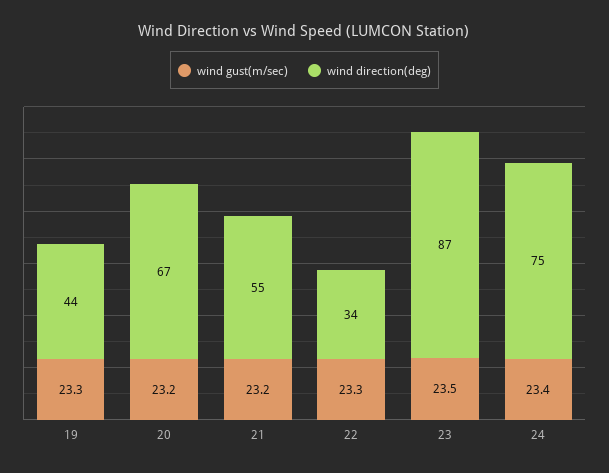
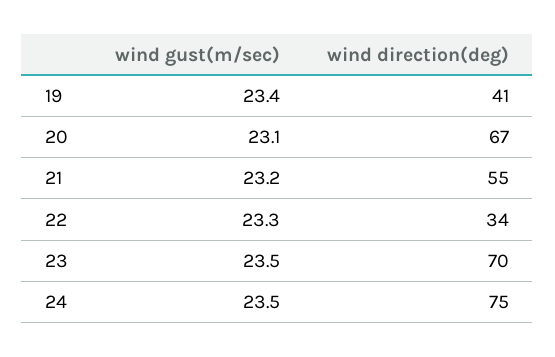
wind gust(m/sec), 19: 23.3 -> 23.4
wind direction(deg), 19: 44 -> 41
wind gust(m/sec), 20: 23.2 -> 23.1
wind direction(deg), 23: 87 -> 70
wind gust(m/sec), 24: 23.4 -> 23.5

